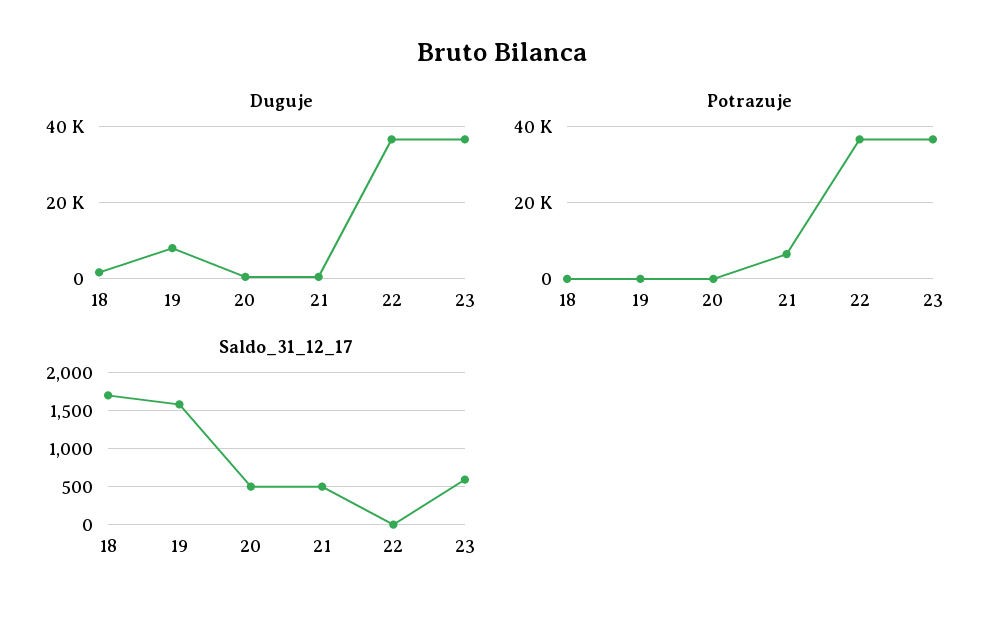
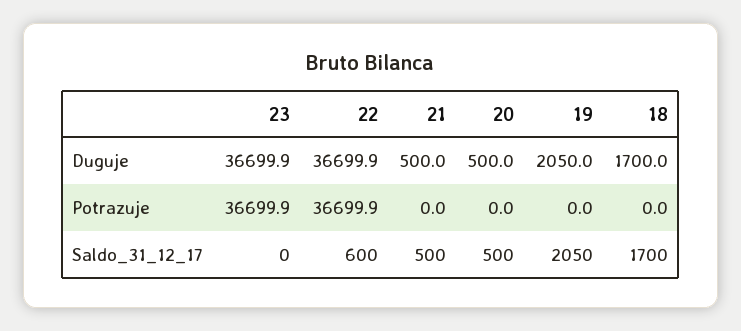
Duguje, 19: 8000 -> 2050
Potrazuje, 21: 6000 -> 0
Saldo_31_12_17, 19: 1600 -> 2050
Saldo_31_12_17, 22: 0 -> 600
Saldo_31_12_17, 23: 600 -> 0

